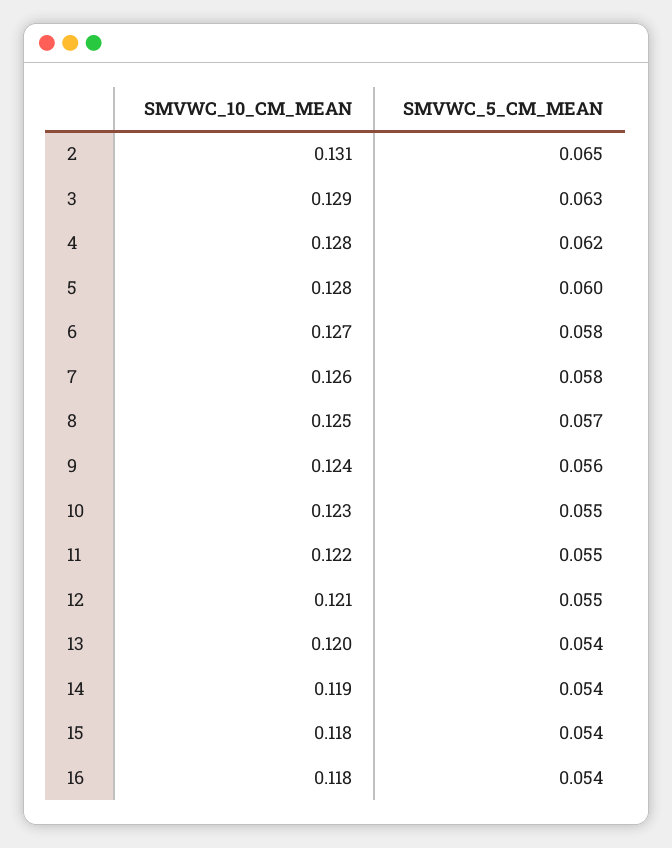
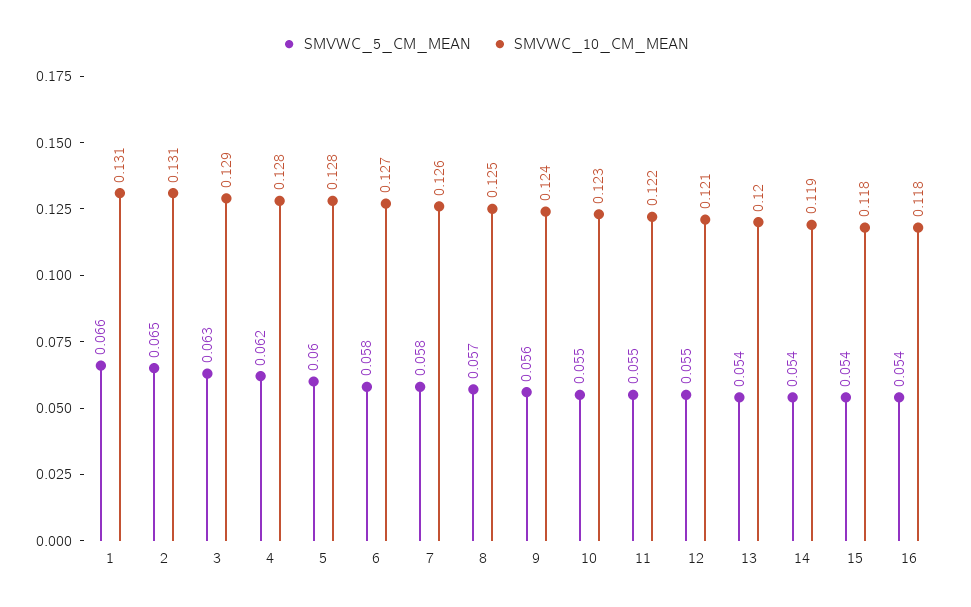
SMVWC_5_CM_MEAN, 1: none -> 0.066
SMVWC_10_CM_MEAN, 1: none -> 0.131

